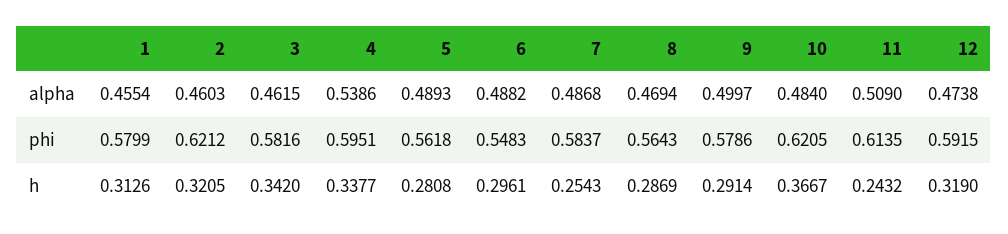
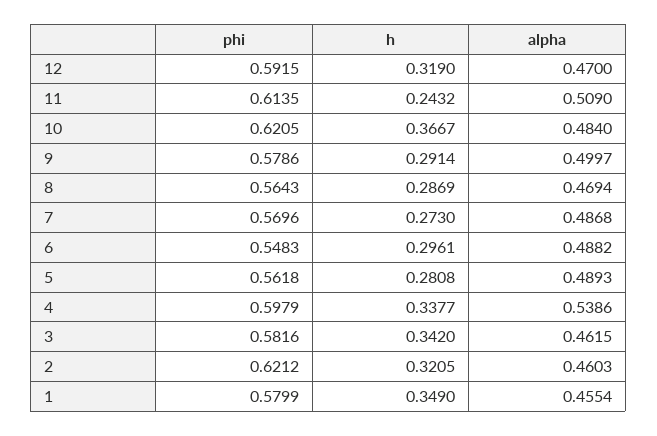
12, alpha: 0.4738 -> 0.47
4, phi: 0.5951 -> 0.5979
7, phi: 0.5837 -> 0.5696
1, h: 0.3126 -> 0.349
7, h: 0.2543 -> 0.273

